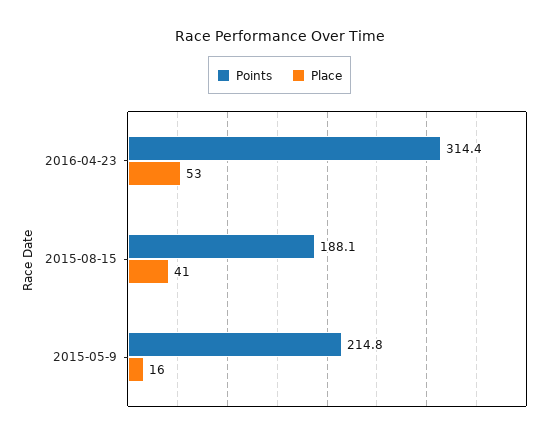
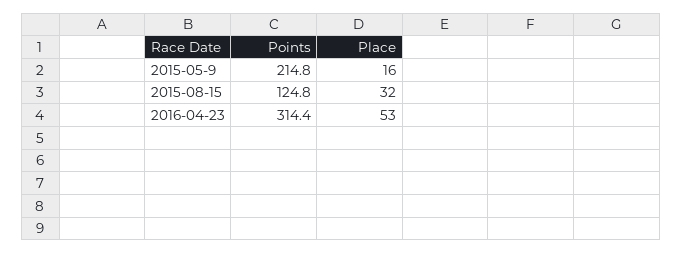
Points, 2015-08-15: 188.1 -> 124.8
Place, 2015-08-15: 41 -> 32

